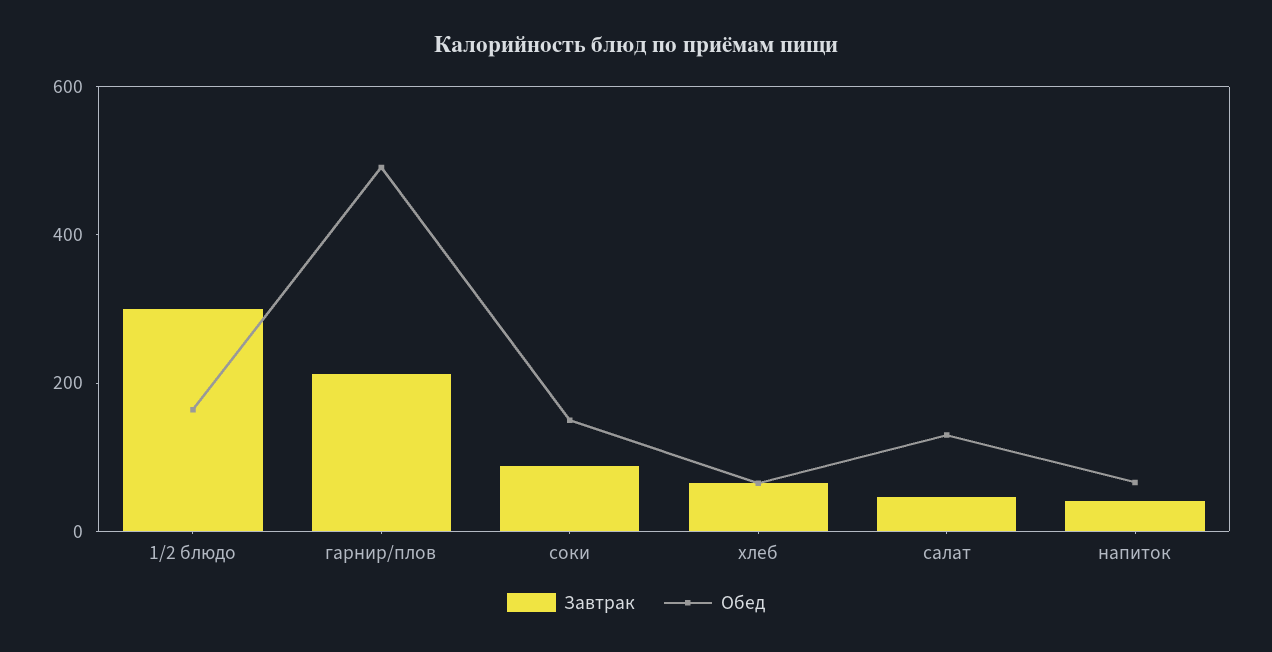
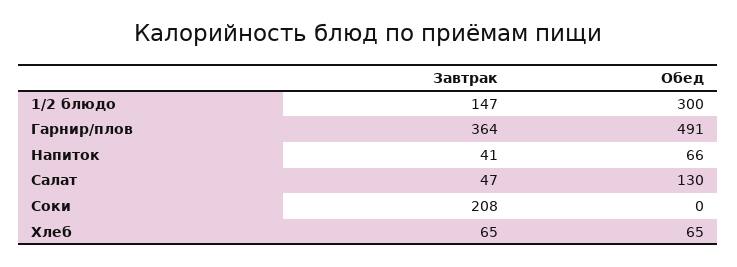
Завтрак, 1/2 блюдо: 300 -> 147
Обед, 1/2 блюдо: 150 -> 300
Завтрак, гарнир/плов: 200 -> 364
Завтрак, соки: 100 -> 208
Обед, соки: 150 -> 0

